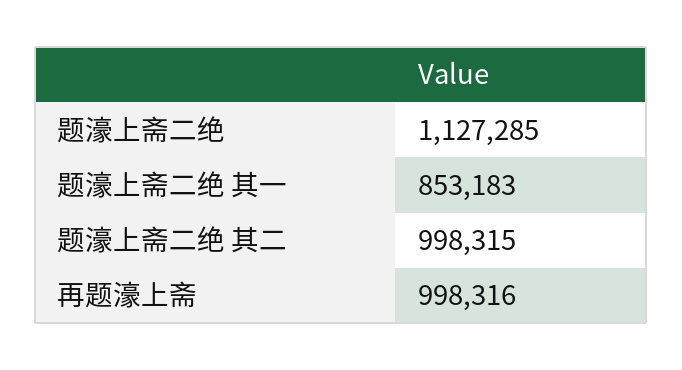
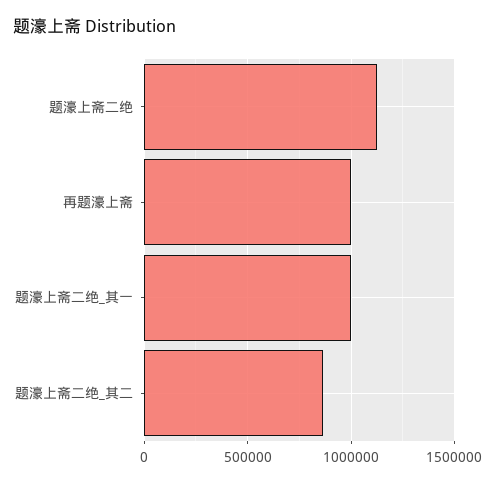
题濠上斋二绝 其一: 853183 -> 1000000
题濠上斋二绝 其二: 998315 -> 850000

